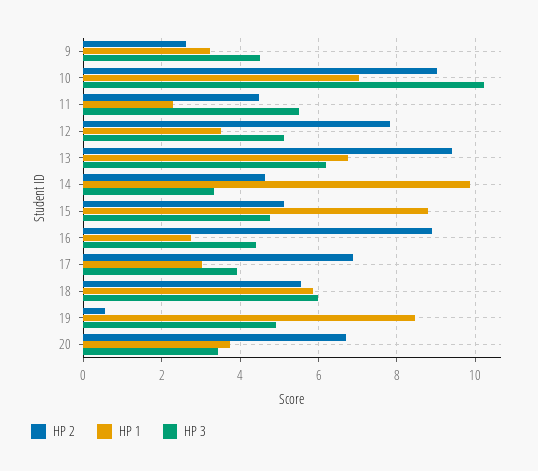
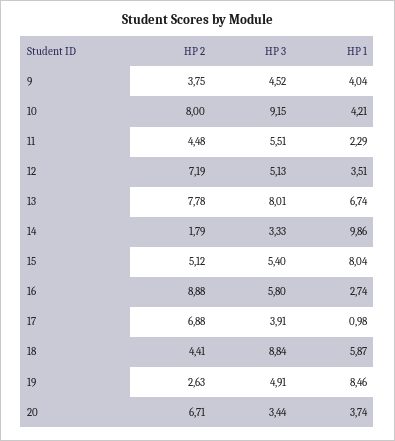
HP 2, 9: 2.6 -> 3.75
HP 1, 9: 3.2 -> 4.04
HP 2, 10: 9 -> 8
HP 1, 10: 7 -> 4.21
HP 3, 10: 10.2 -> 9.15
HP 2, 12: 7.8 -> 7.19
HP 2, 13: 9.4 -> 7.78
HP 3, 13: 6.2 -> 8.01
HP 2, 14: 4.6 -> 1.79
HP 1, 15: 8.8 -> 8.04
HP 3, 15: 4.8 -> 5.4
HP 3, 16: 4.4 -> 5.8
HP 1, 17: 3 -> 0.98
HP 2, 18: 5.6 -> 4.41
HP 3, 18: 6 -> 8.84
HP 2, 19: 0.6 -> 2.63

